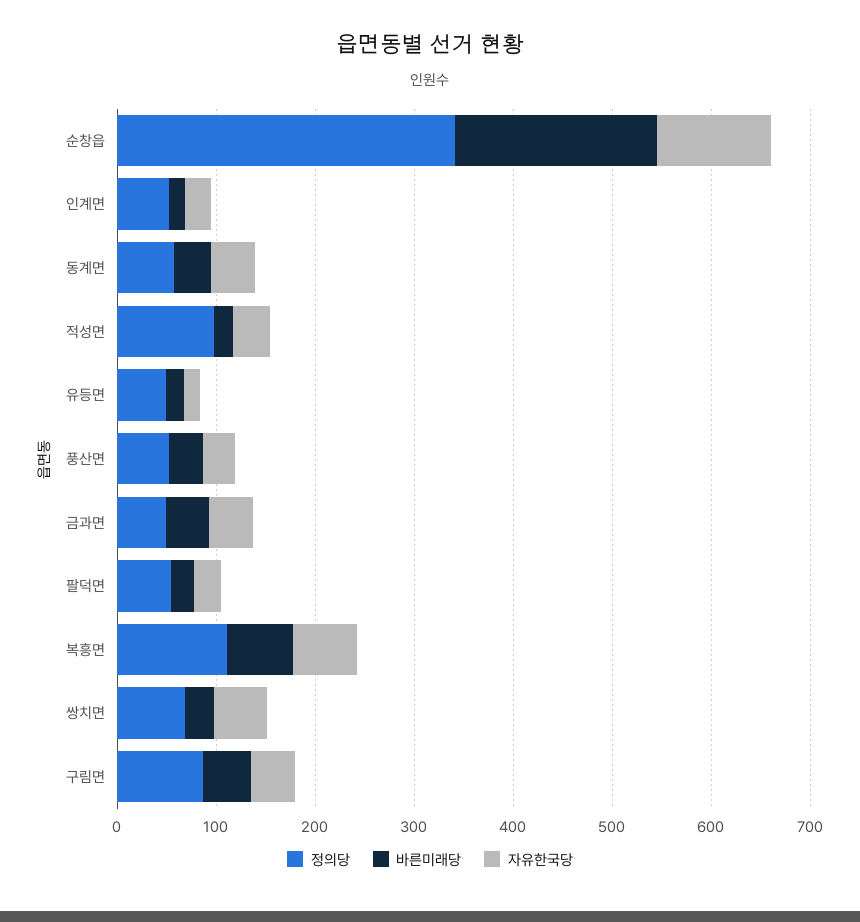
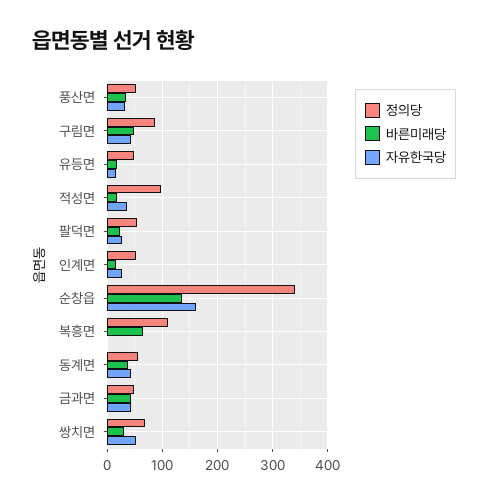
바른미래당, 순창읍: 200 -> 140
자유한국당, 순창읍: 120 -> 160
자유한국당, 복흥면: 60 -> 0

